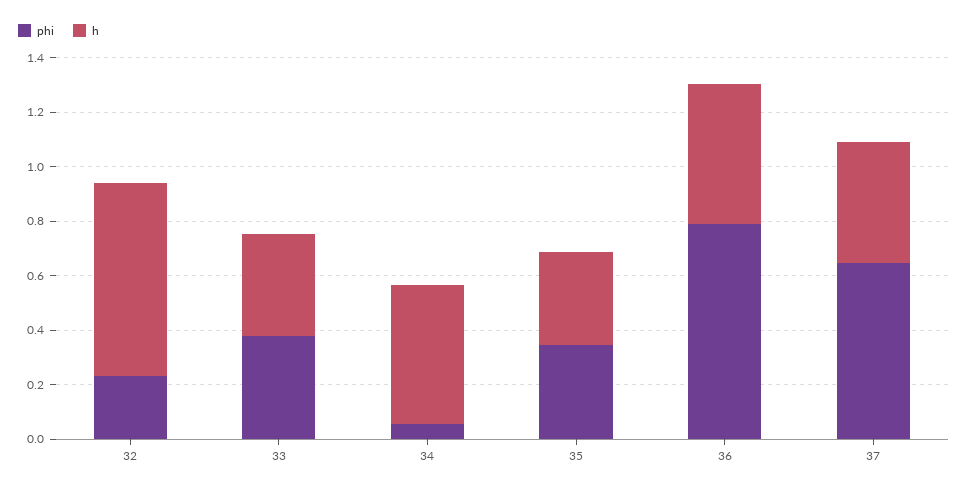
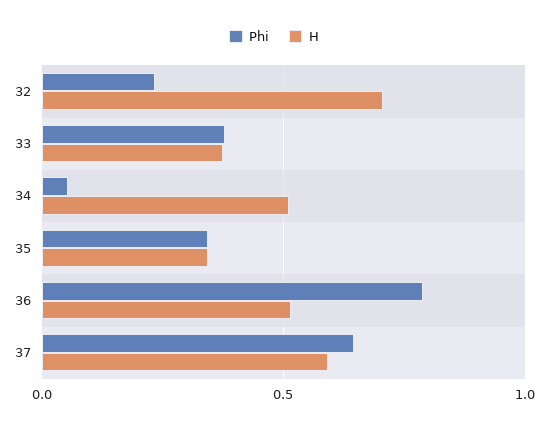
h, 37: 0.45 -> 0.6

